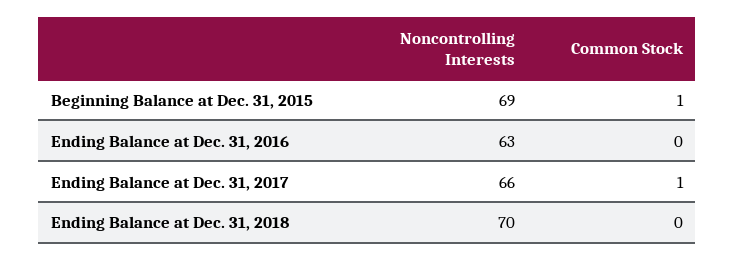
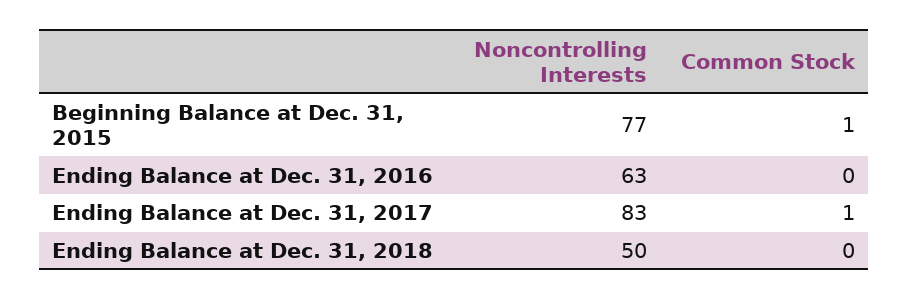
Noncontrolling Interests, Beginning Balance at Dec. 31, 2015: 69 -> 77
Noncontrolling Interests, Ending Balance at Dec. 31, 2017: 66 -> 83
Noncontrolling Interests, Ending Balance at Dec. 31, 2018: 70 -> 50

